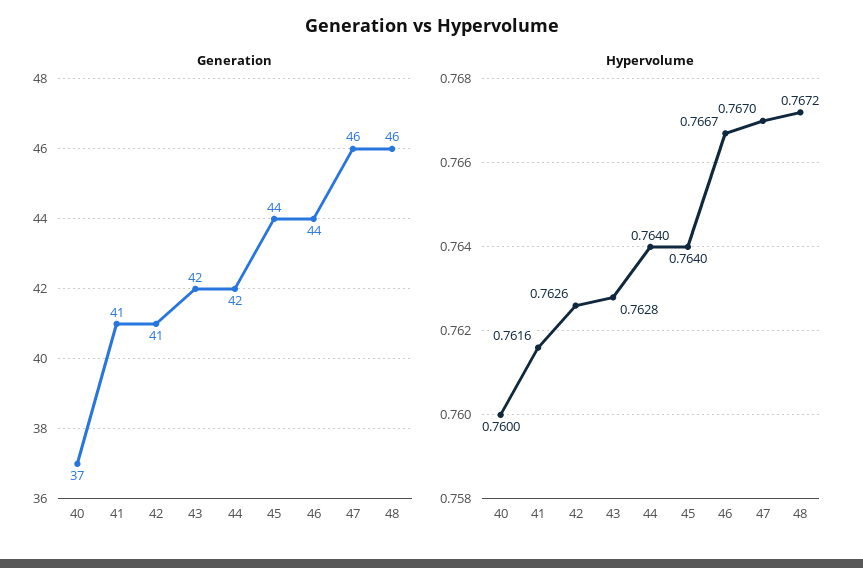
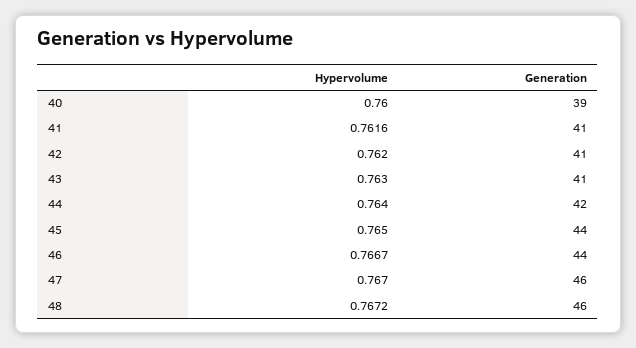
Generation, 40: 37 -> 39
Generation, 43: 42 -> 41
Hypervolume, 42: 0.7626 -> 0.762
Hypervolume, 43: 0.7628 -> 0.763
Hypervolume, 45: 0.764 -> 0.765

